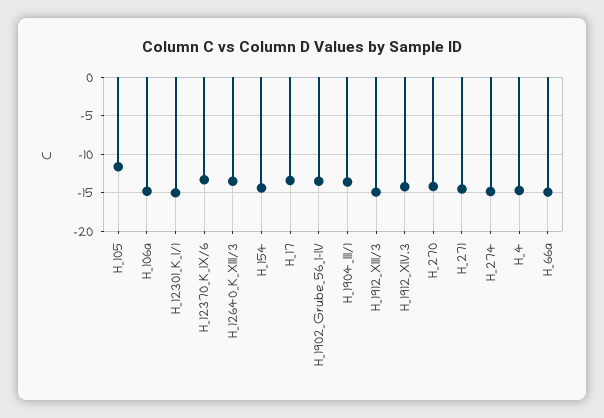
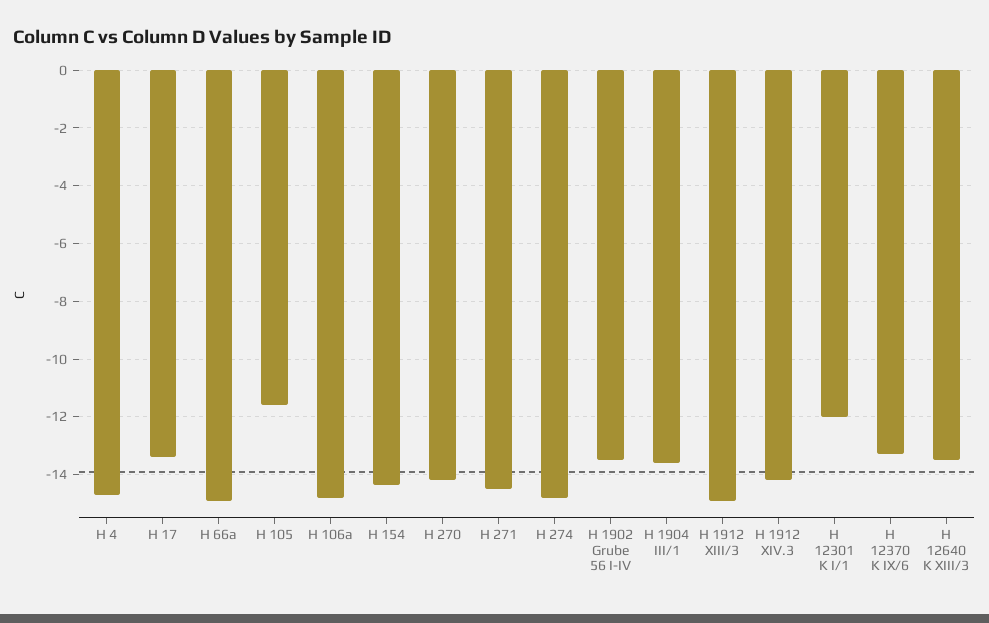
H_12301_K_I/1: -15 -> -12

